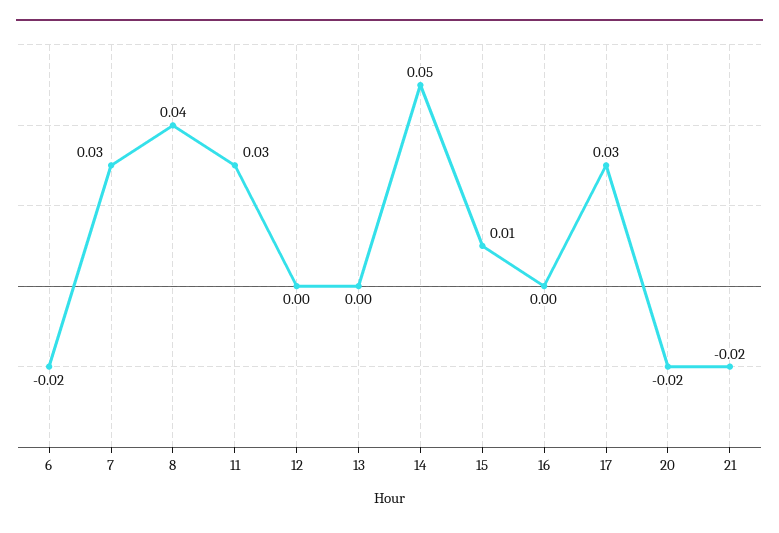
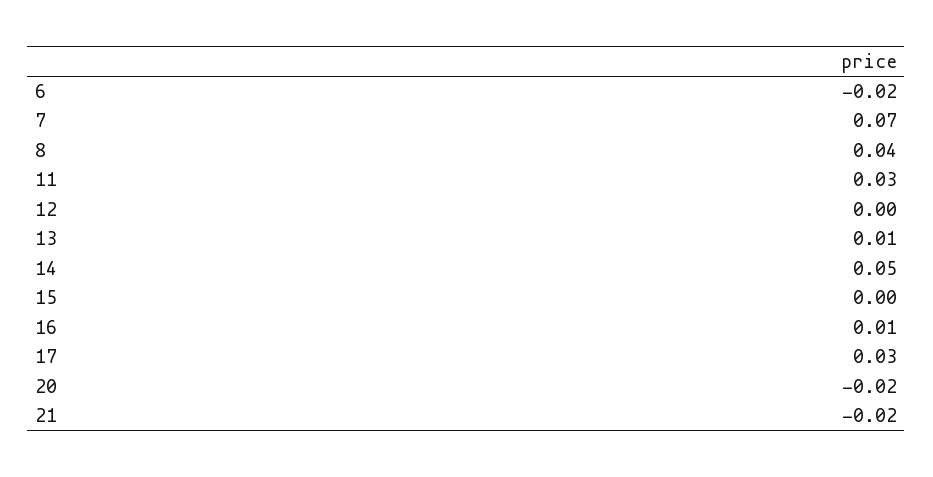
7: 0.03 -> 0.07
13: 0 -> 0.01
15: 0.01 -> 0
16: 0 -> 0.01

